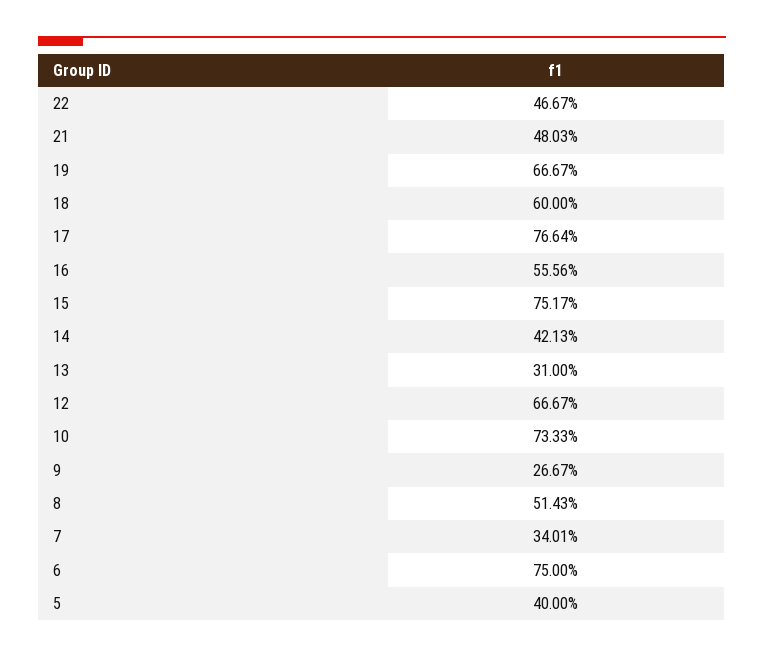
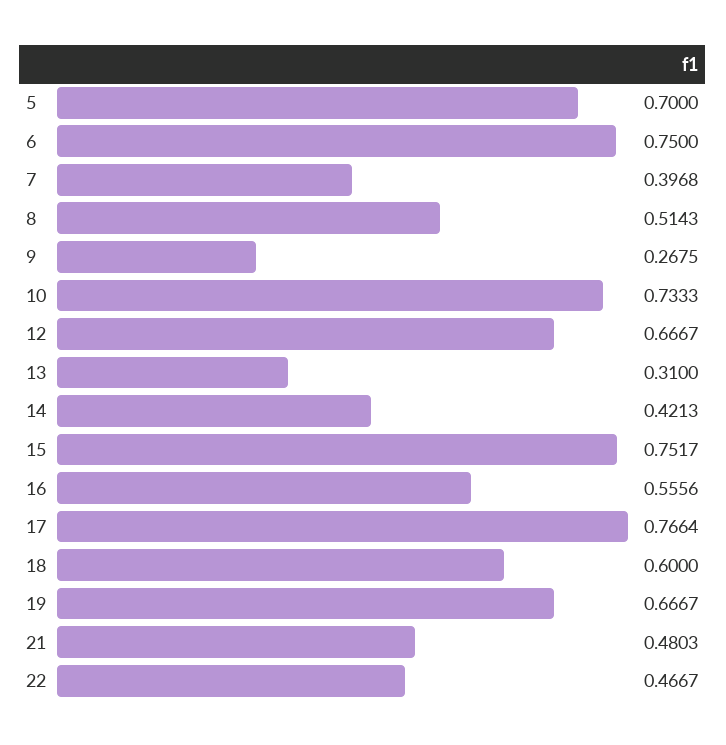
9: 0.2667 -> 0.2675
7: 0.3401 -> 0.3968
5: 0.4 -> 0.7

